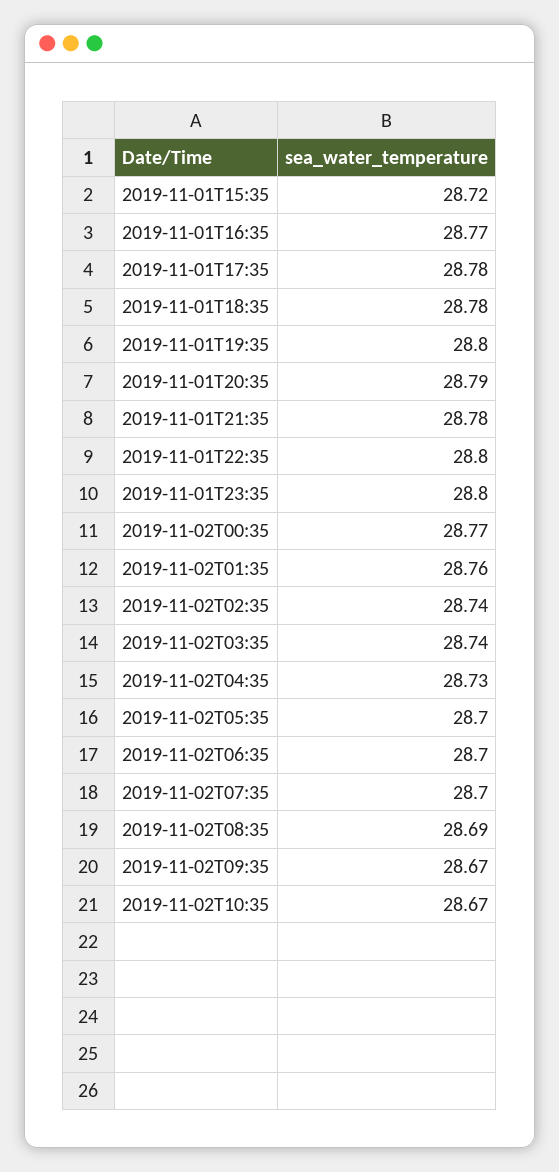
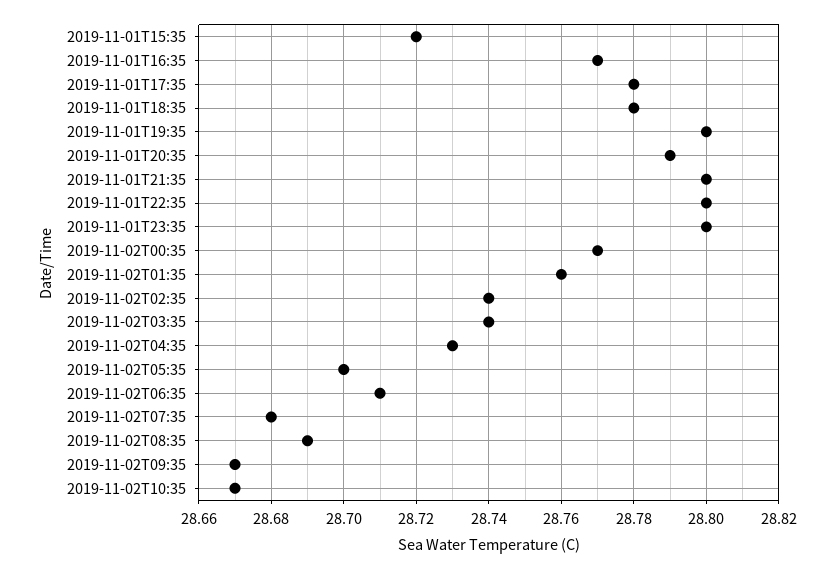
2019-11-01T21:35: 28.78 -> 28.8
2019-11-02T06:35: 28.7 -> 28.71
2019-11-02T07:35: 28.7 -> 28.68

